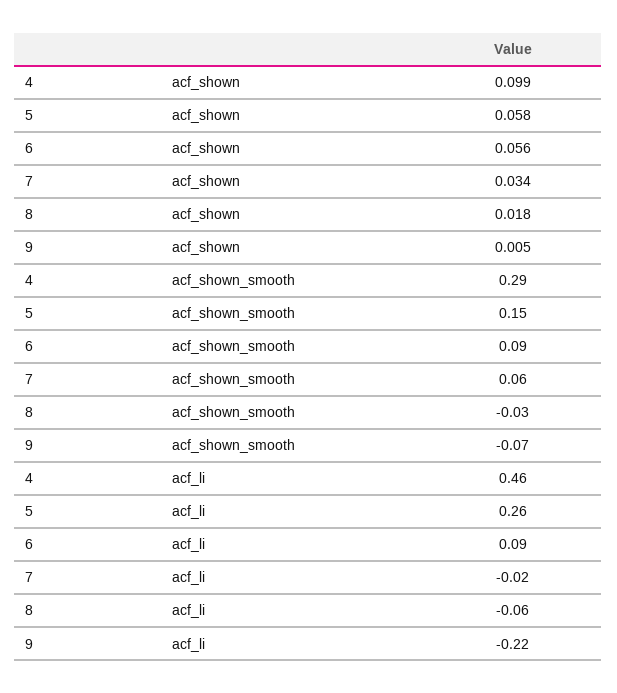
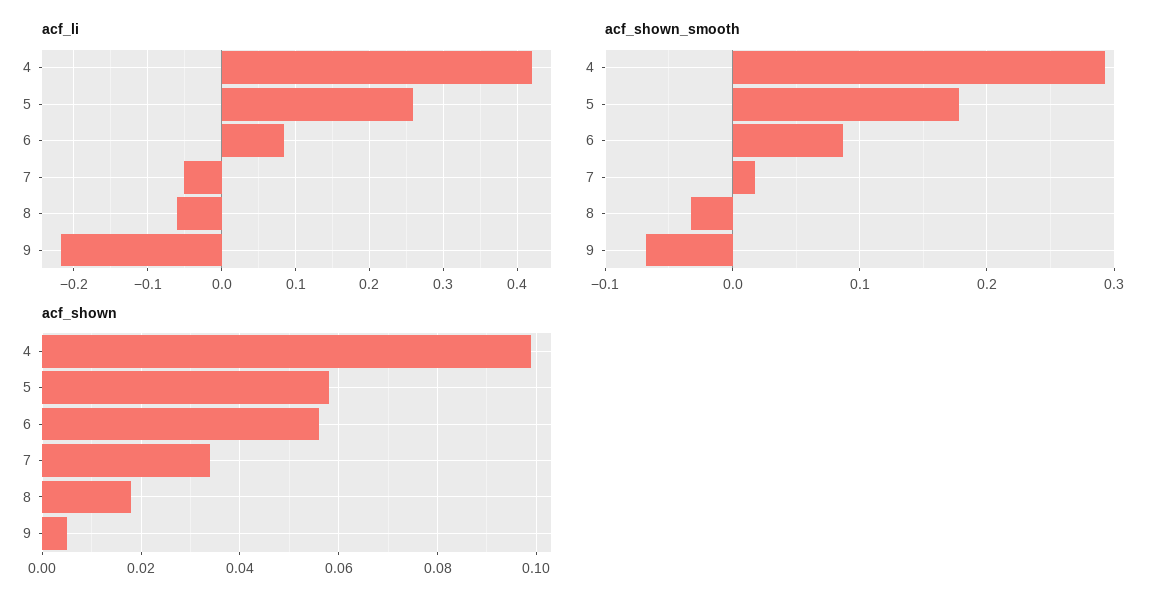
acf_shown_smooth, 5: 0.15 -> 0.18
acf_shown_smooth, 7: 0.06 -> 0.02
acf_li, 4: 0.46 -> 0.42
acf_li, 7: -0.02 -> -0.05

